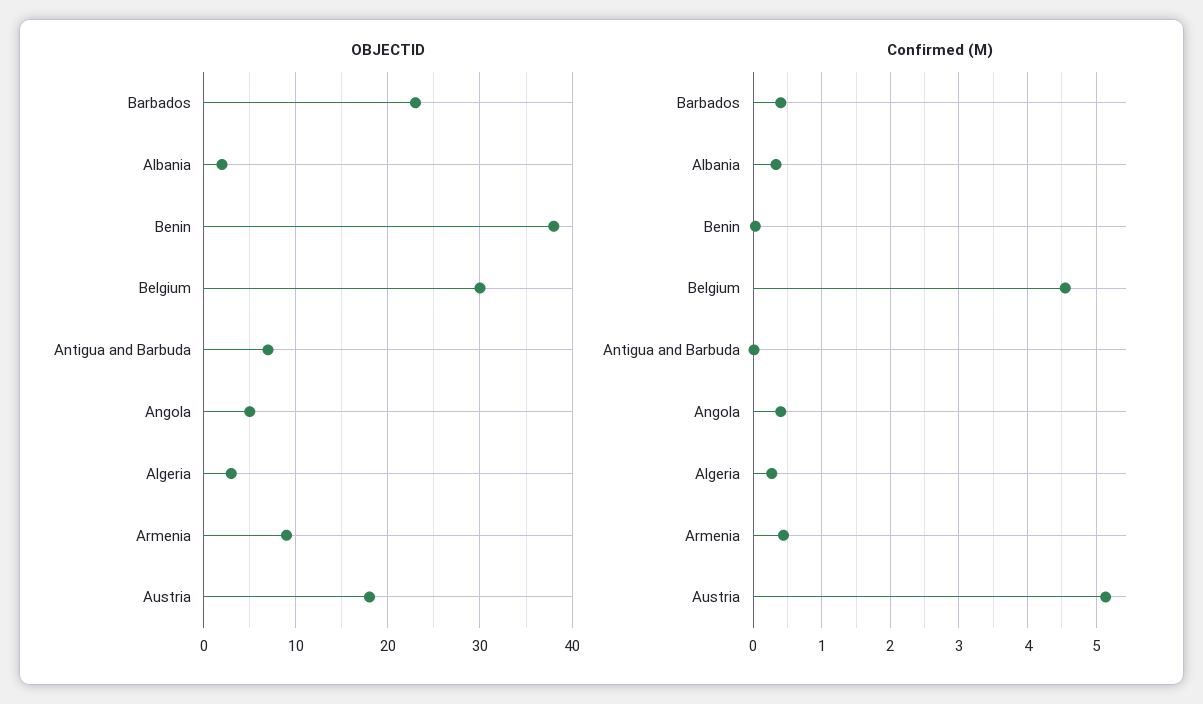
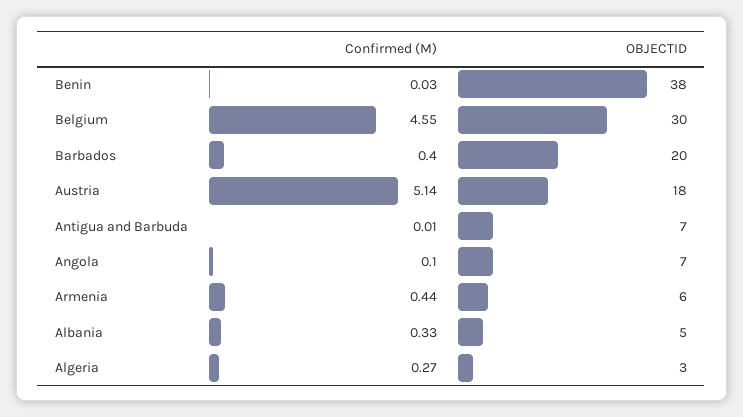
OBJECTID, Barbados: 23 -> 20
OBJECTID, Albania: 2 -> 5
OBJECTID, Angola: 5 -> 7
OBJECTID, Armenia: 9 -> 6
Confirmed (M), Angola: 0.4 -> 0.1

